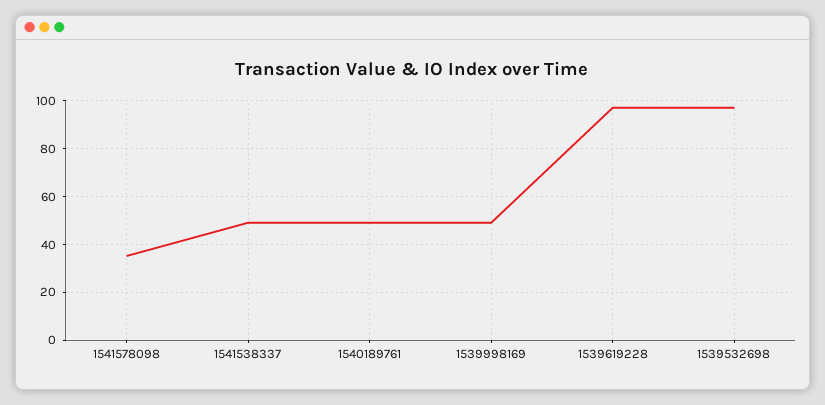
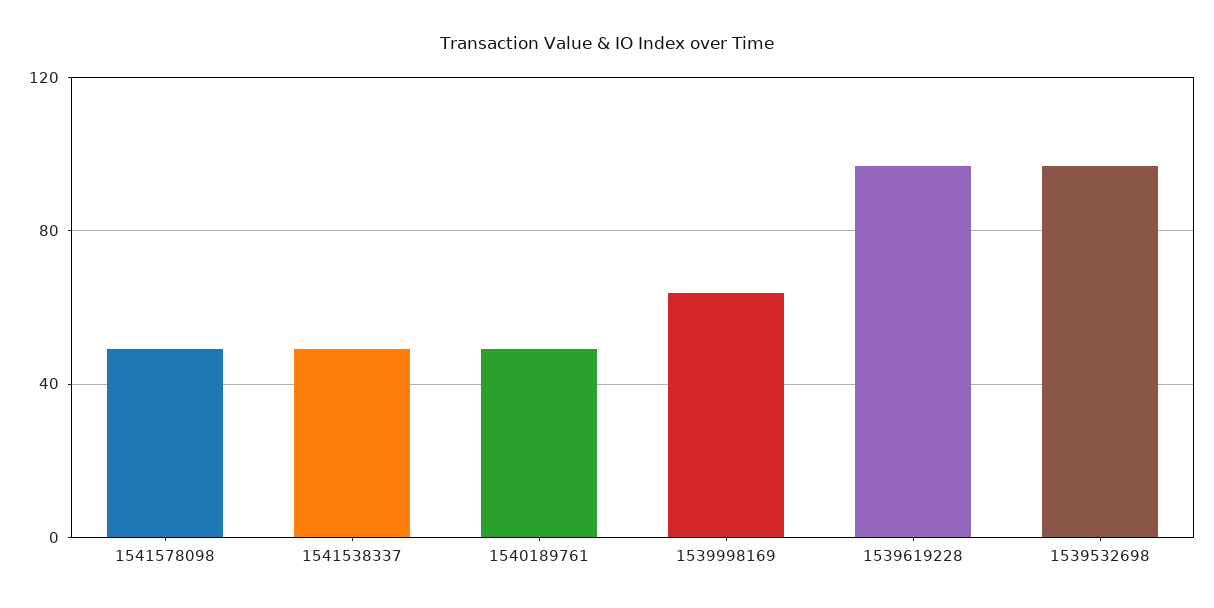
1541578098: 35 -> 50
1539998169: 50 -> 65

